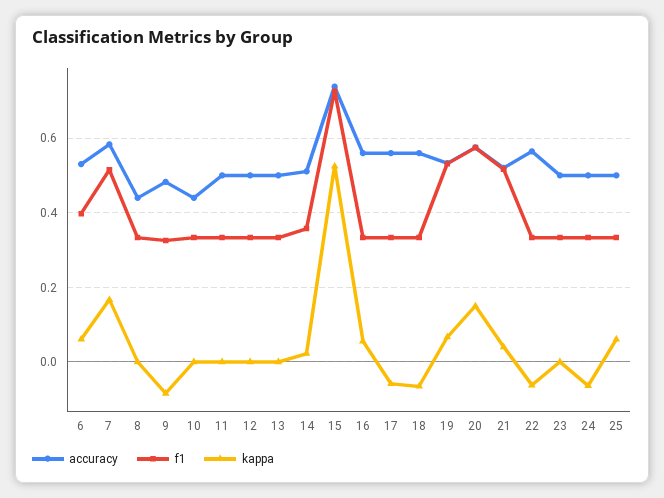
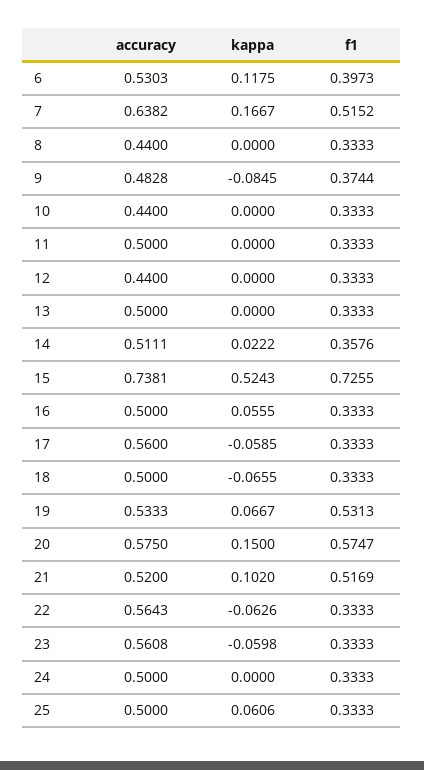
kappa, 6: 0.06 -> 0.1175
accuracy, 7: 0.58 -> 0.6382
f1, 9: 0.32 -> 0.3744
accuracy, 12: 0.5 -> 0.44
accuracy, 16: 0.56 -> 0.5
accuracy, 18: 0.56 -> 0.5
kappa, 21: 0.04 -> 0.102
accuracy, 23: 0.5 -> 0.5608
kappa, 23: 0 -> -0.0598
kappa, 24: -0.06 -> 0

